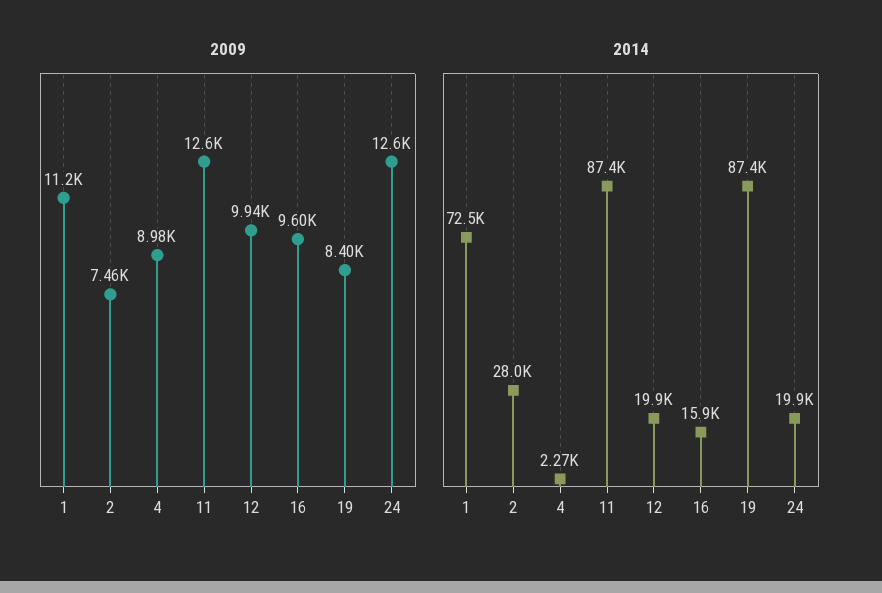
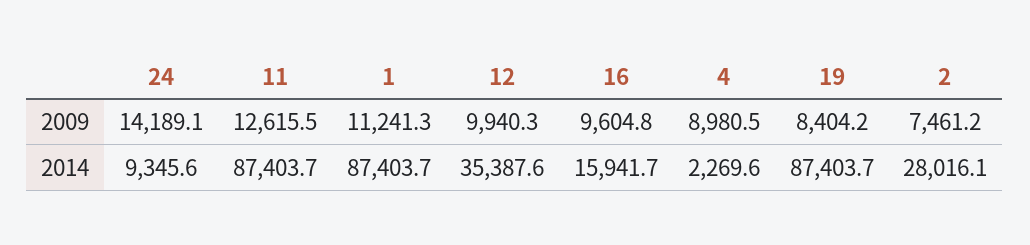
2009, 24: 12600 -> 14189.1
2014, 1: 72500 -> 87403.7
2014, 12: 19900 -> 35387.6
2014, 24: 19900 -> 9345.6

